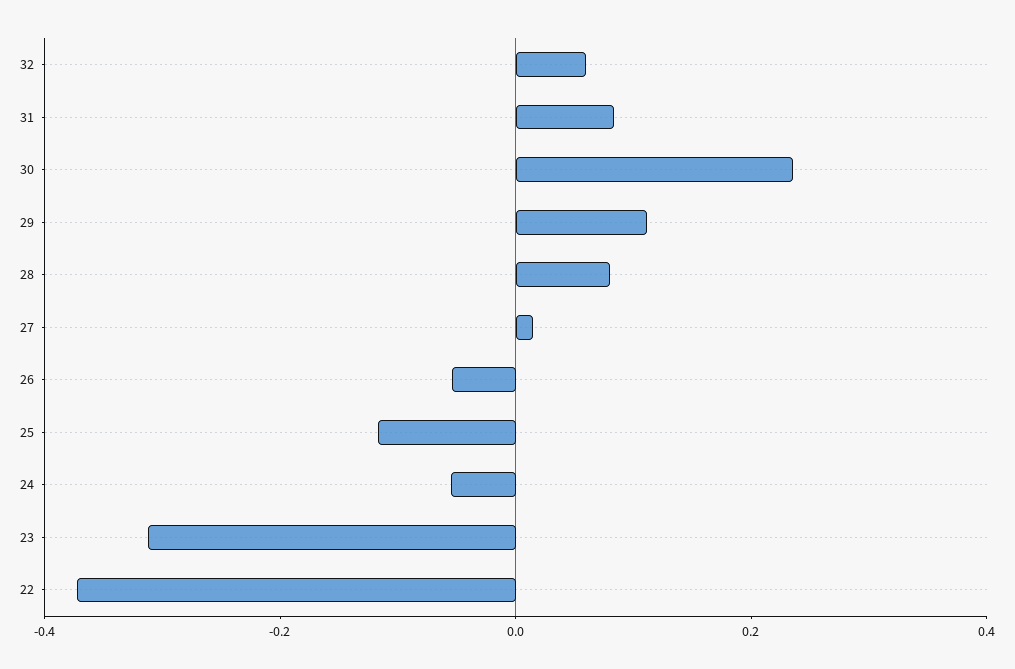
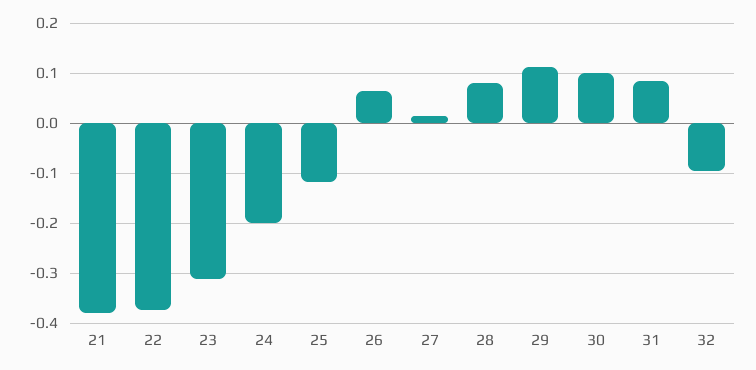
32: 0.05 -> -0.1
30: 0.25 -> 0.1
26: -0.05 -> 0.06
24: -0.05 -> -0.2
21: none -> -0.38

